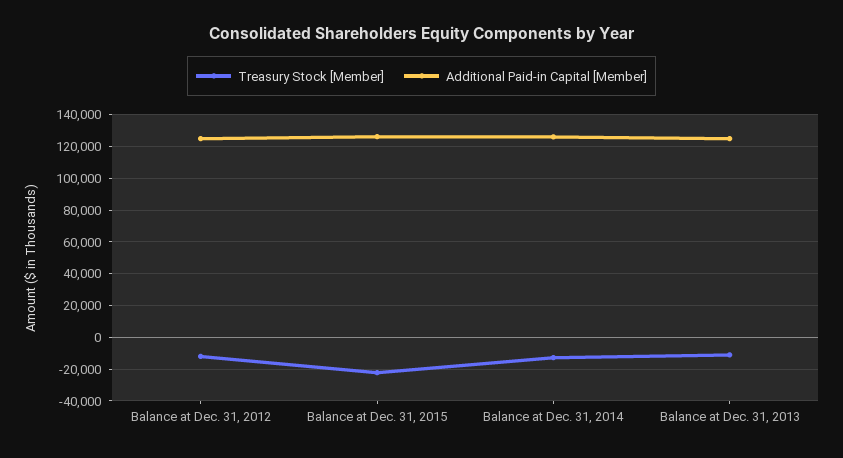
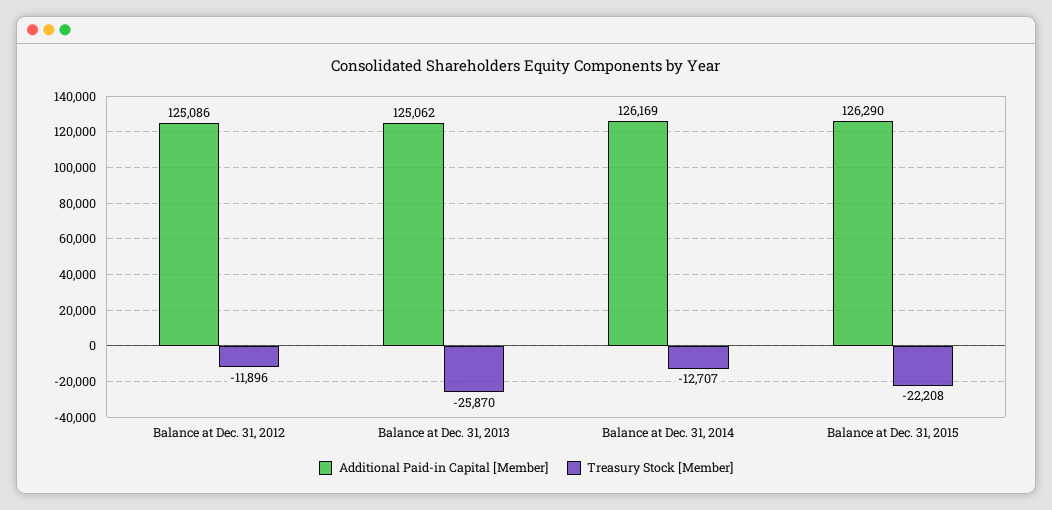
Treasury Stock [Member], Balance at Dec. 31, 2013: -10000 -> -25870

